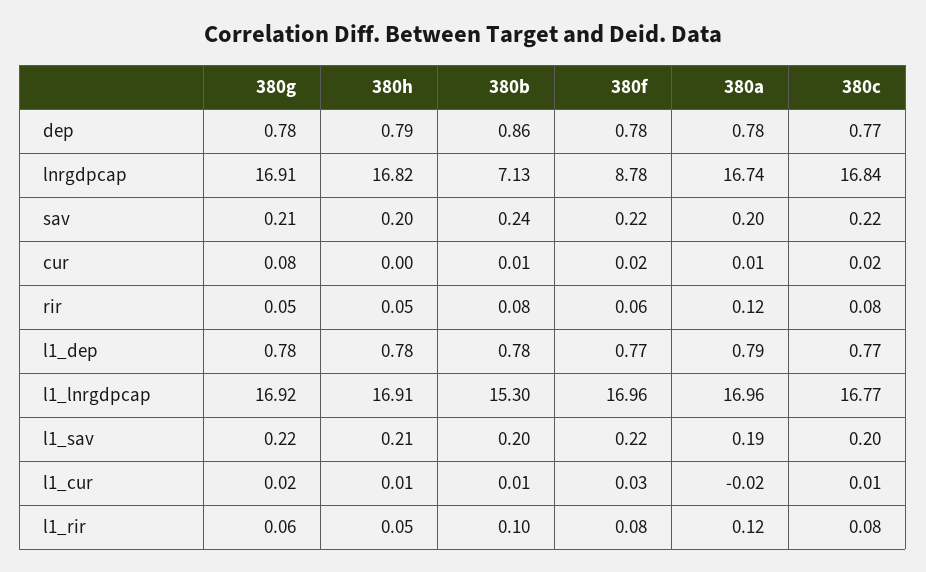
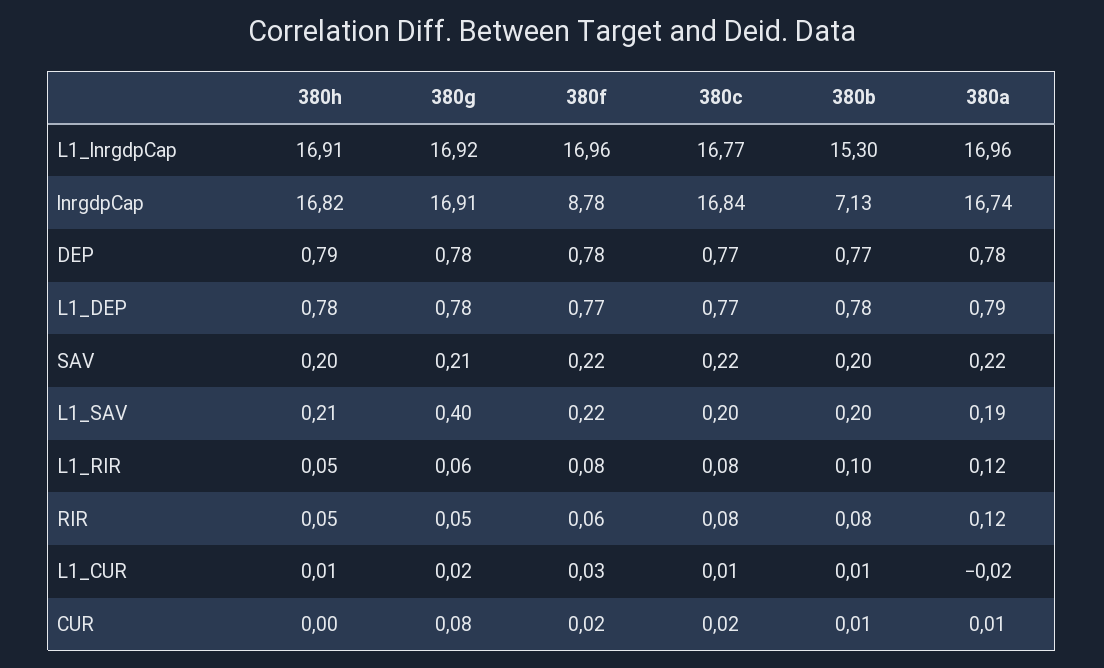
380b, dep: 0.86 -> 0.77
380b, sav: 0.24 -> 0.2
380a, sav: 0.2 -> 0.22
380g, l1_sav: 0.22 -> 0.4

